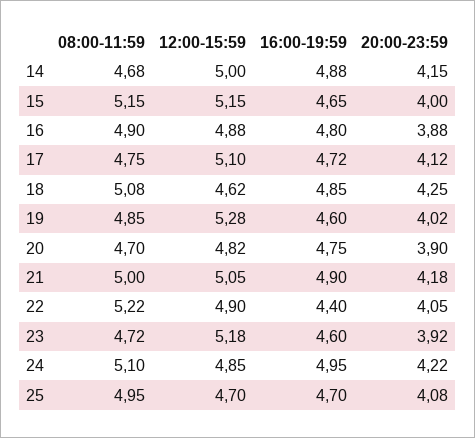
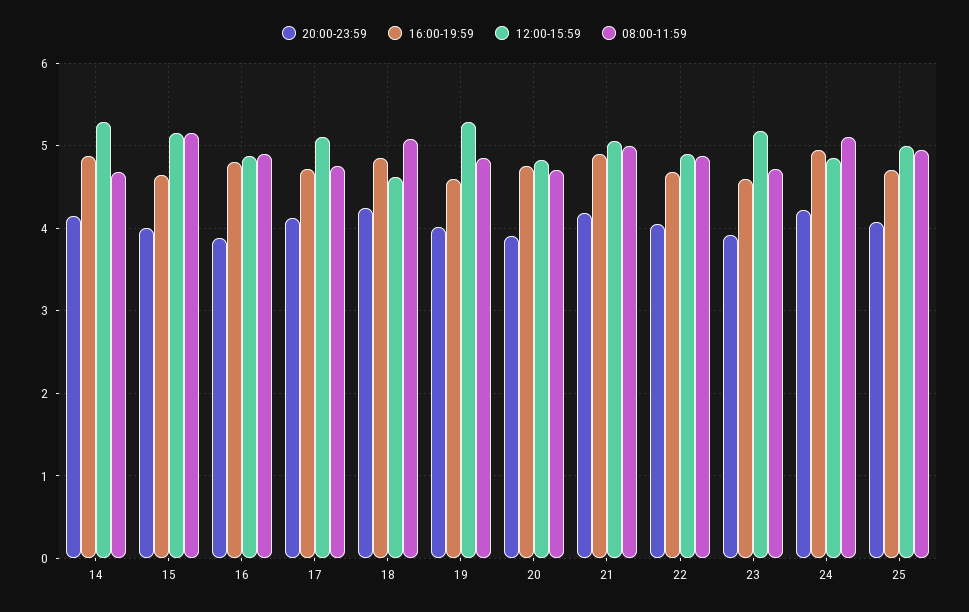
12:00-15:59, 14: 5 -> 5.3
08:00-11:59, 22: 5.22 -> 4.9
16:00-19:59, 22: 4.4 -> 4.7
12:00-15:59, 25: 4.7 -> 5

